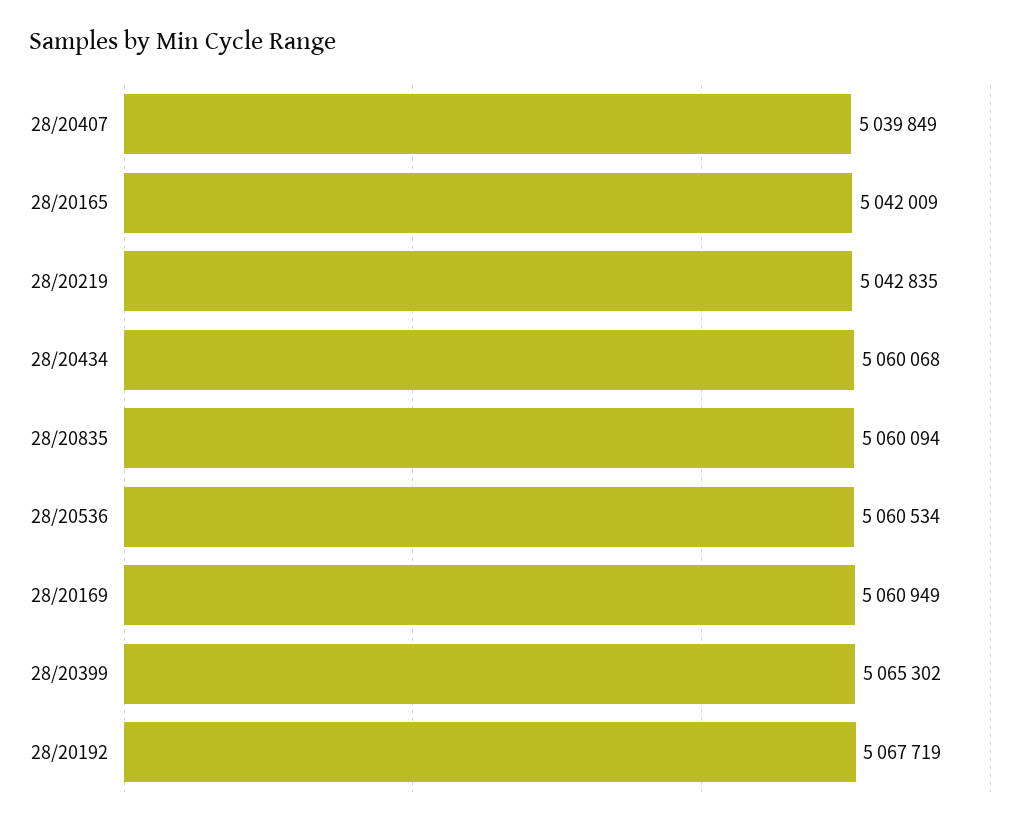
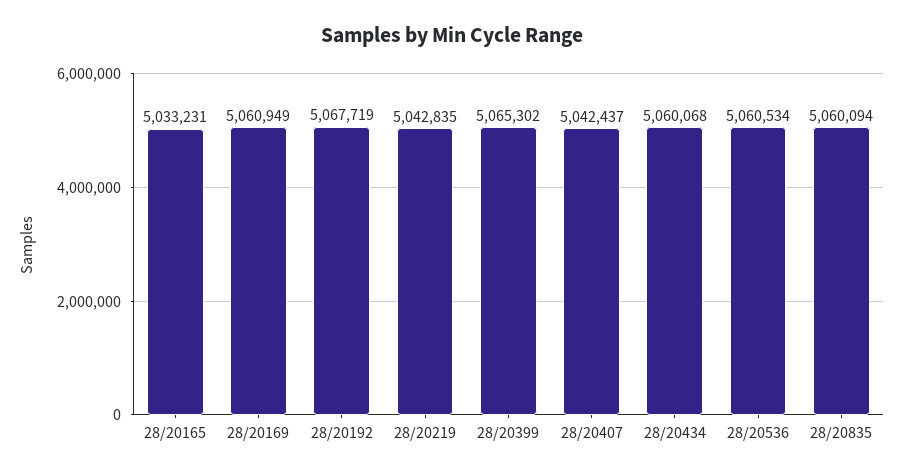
28/20407: 5039849 -> 5042437
28/20165: 5042009 -> 5033231

